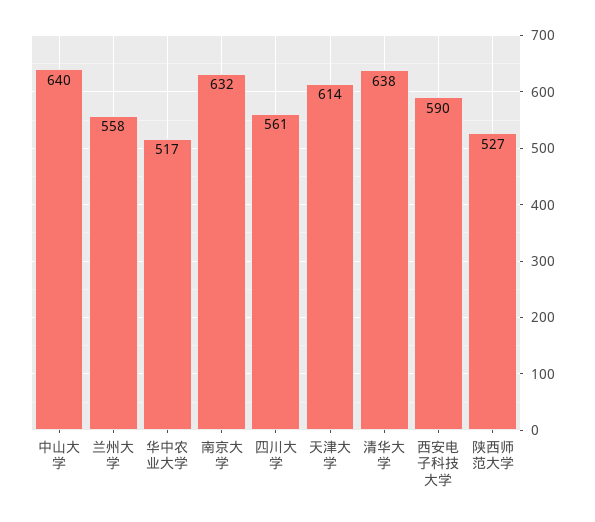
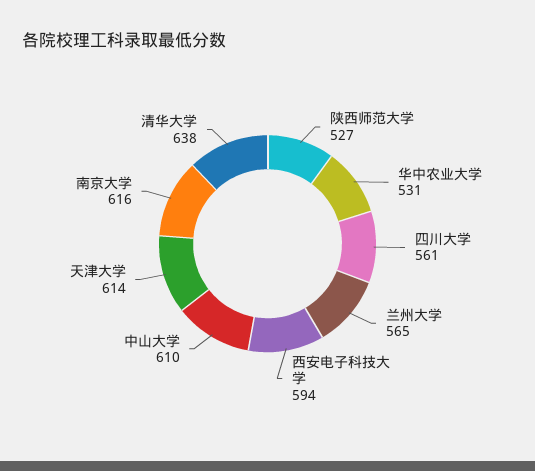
中山大学: 640 -> 610
兰州大学: 558 -> 565
华中农业大学: 517 -> 531
南京大学: 632 -> 616
西安电子科技大学: 590 -> 594

